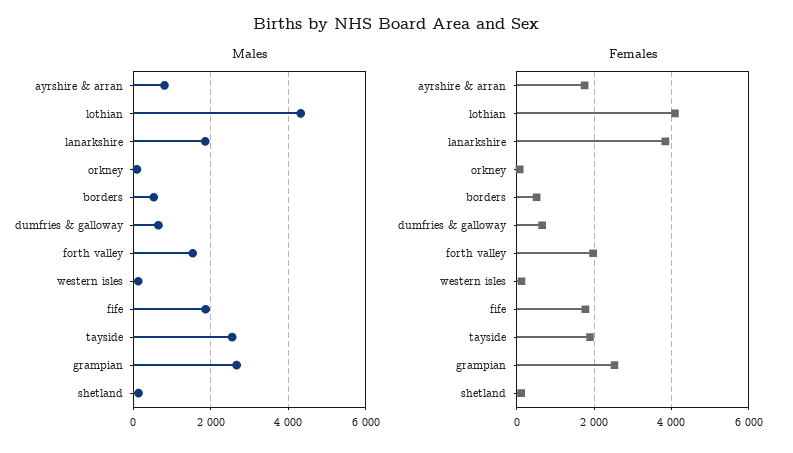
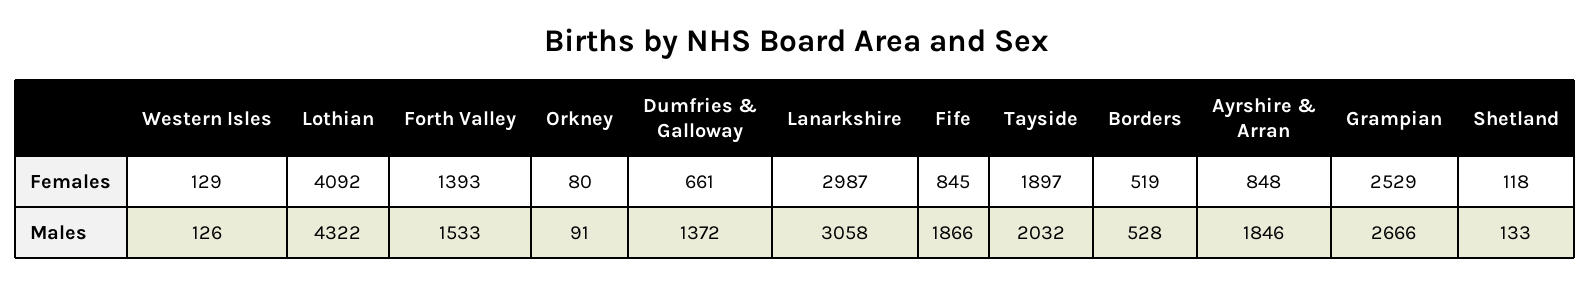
Males, ayrshire & arran: 800 -> 1846
Males, lanarkshire: 1800 -> 3058
Males, dumfries & galloway: 600 -> 1372
Males, tayside: 2600 -> 2032
Females, ayrshire & arran: 1800 -> 848
Females, lanarkshire: 3800 -> 2987
Females, forth valley: 2000 -> 1393
Females, fife: 1800 -> 845

